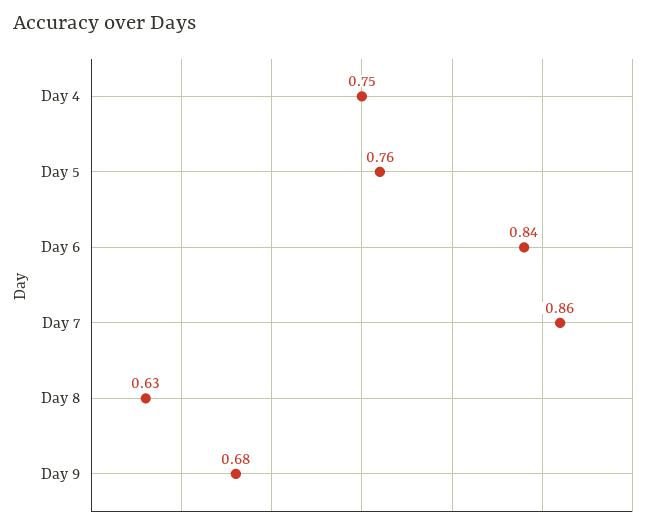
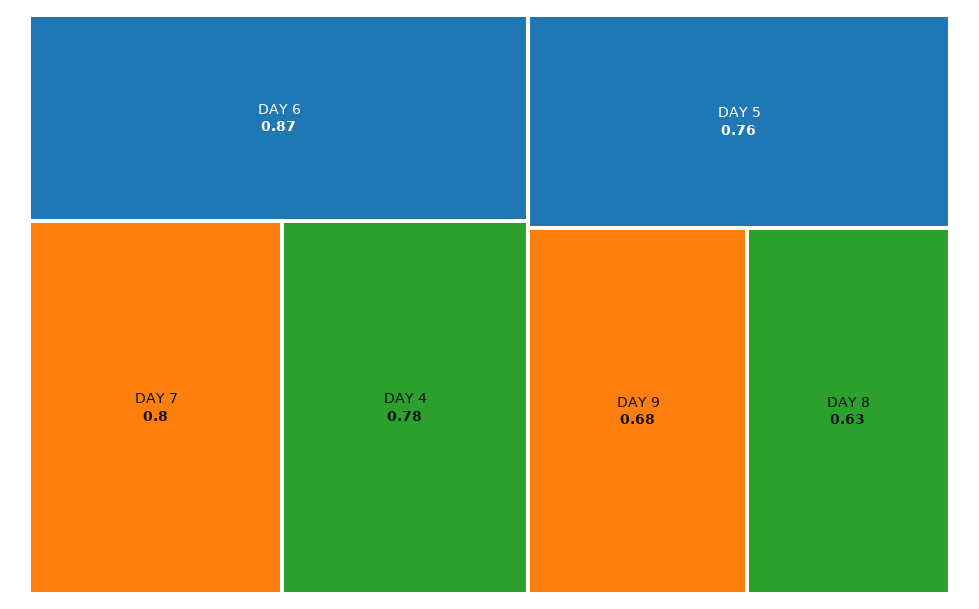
Day 4: 0.75 -> 0.78
Day 6: 0.84 -> 0.87
Day 7: 0.86 -> 0.8

